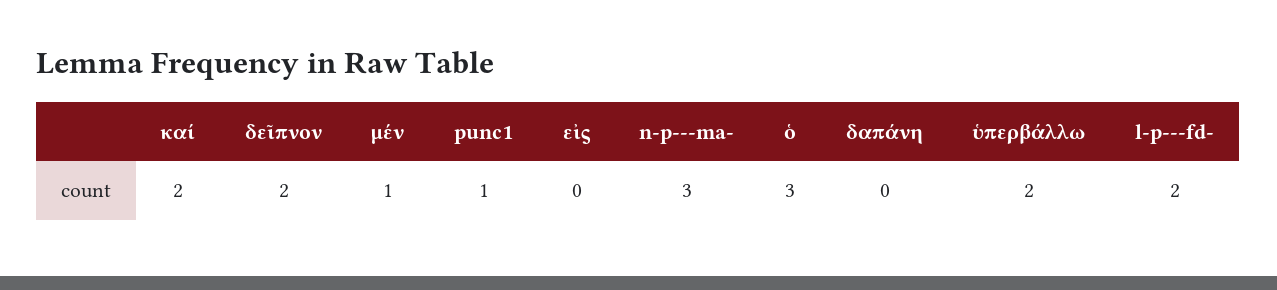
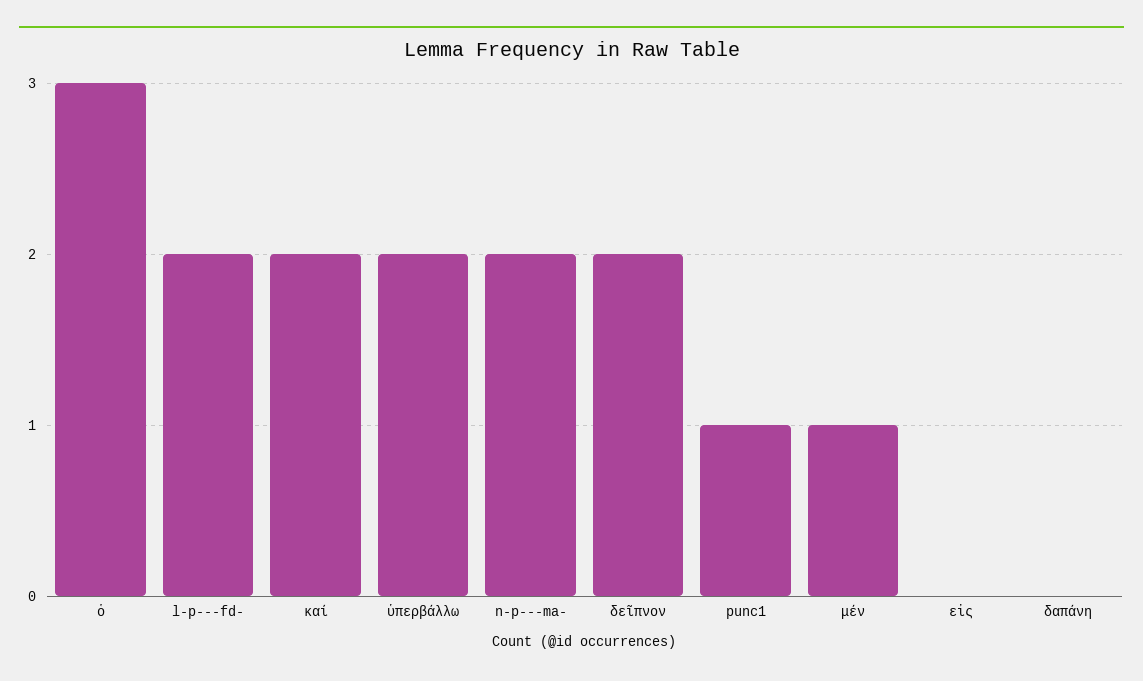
n-p---ma-: 3 -> 2

